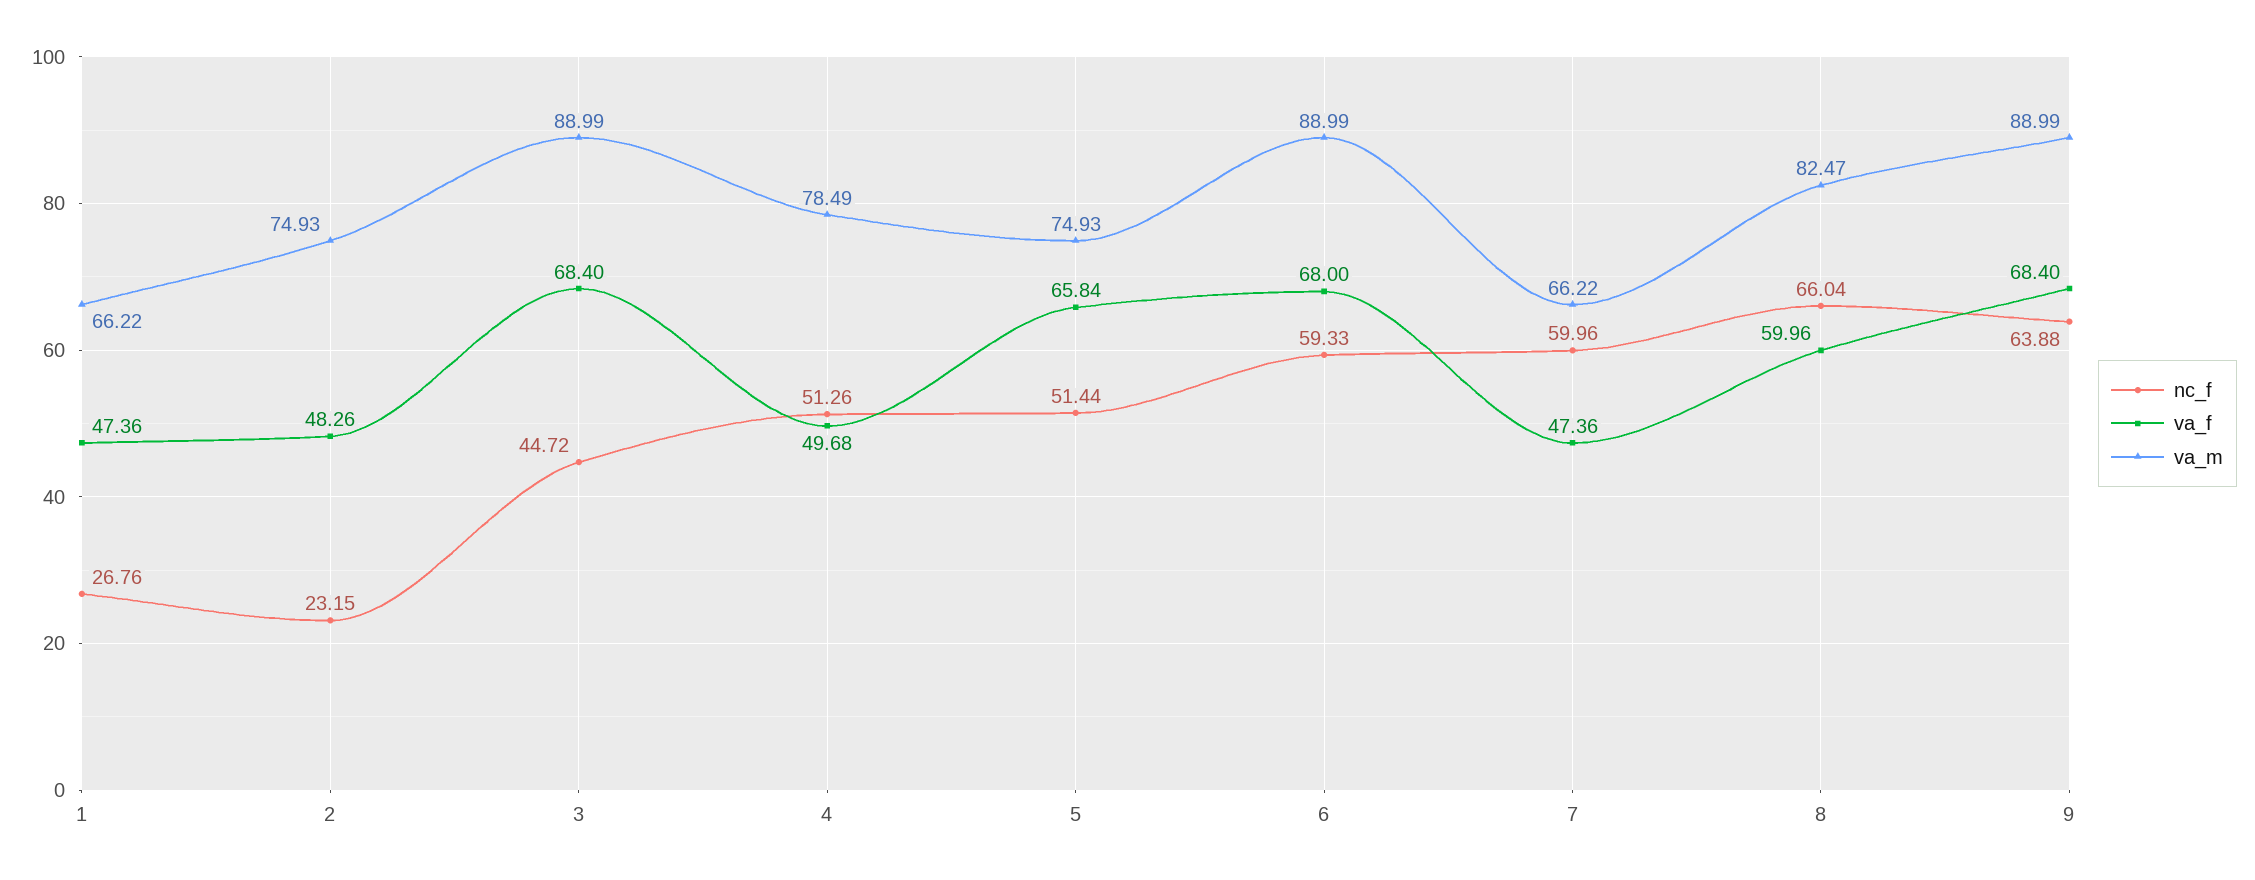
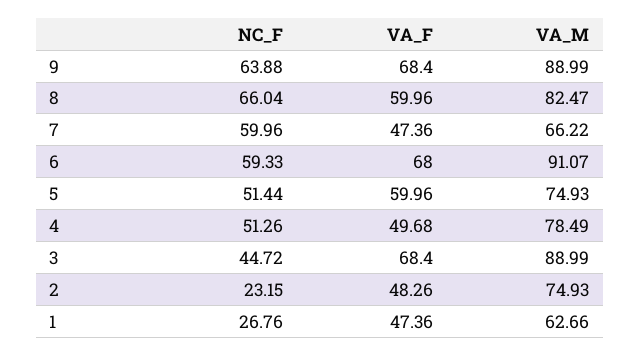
va_m, 1: 66.22 -> 62.66
va_f, 5: 65.84 -> 59.96
va_m, 6: 88.99 -> 91.07

